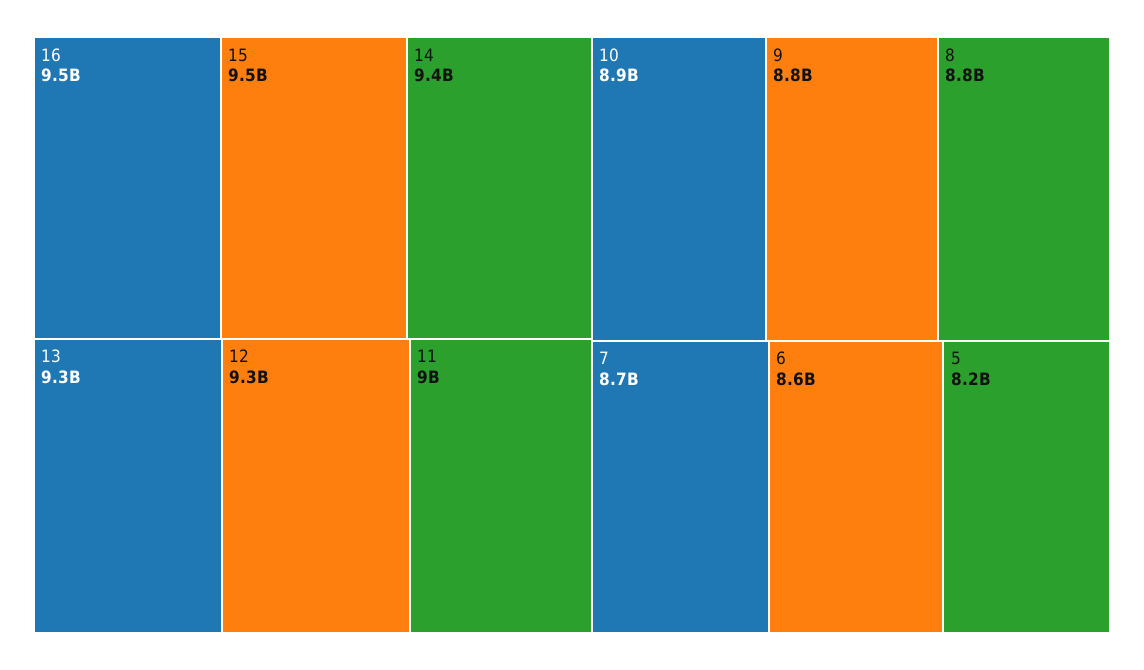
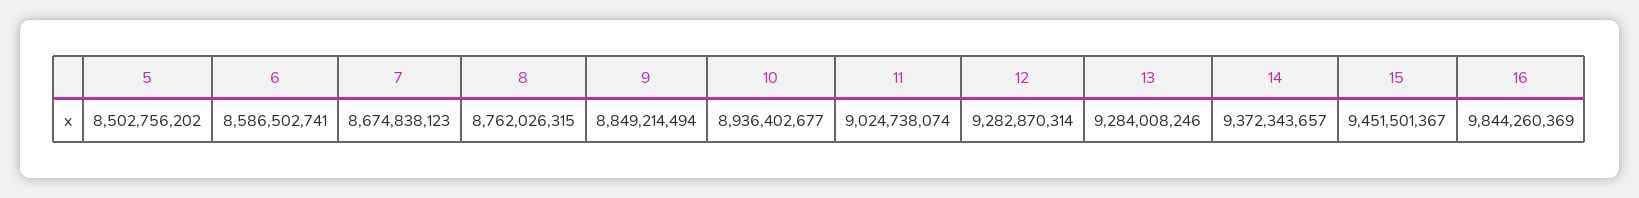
16: 9500000000 -> 9844260369
5: 8200000000 -> 8502756202

